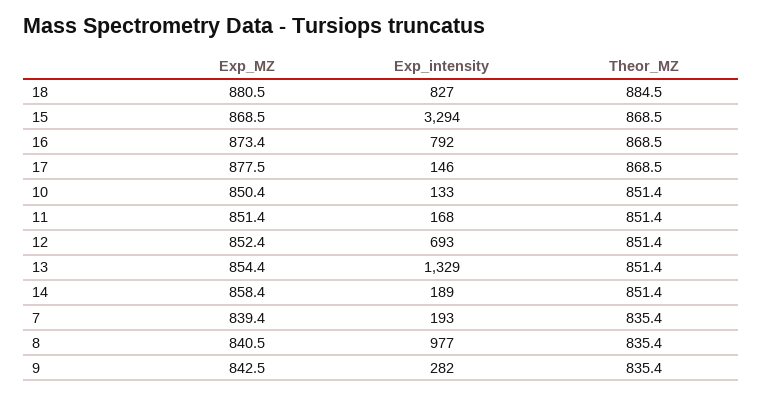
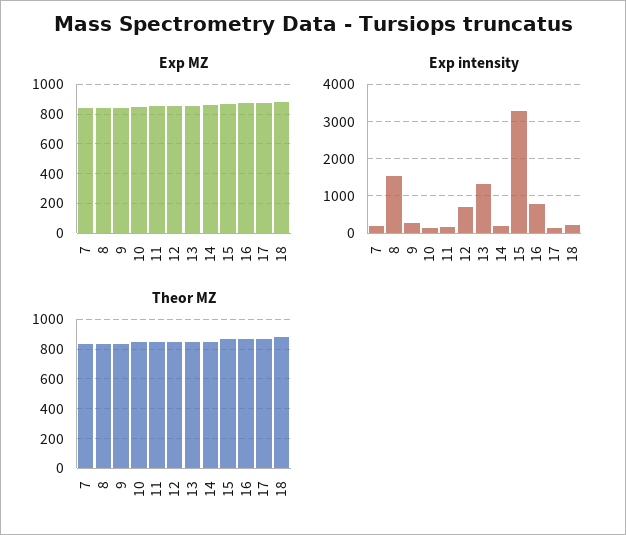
Exp_intensity, 18: 827 -> 200
Exp_intensity, 8: 977 -> 1600

